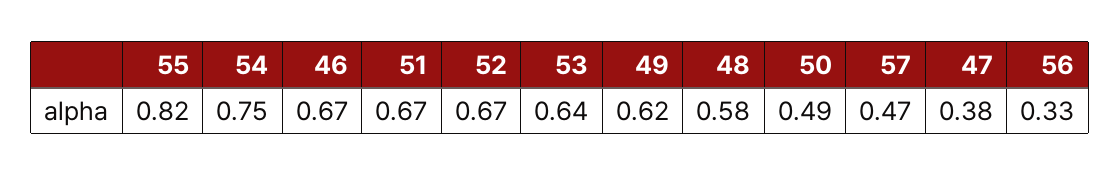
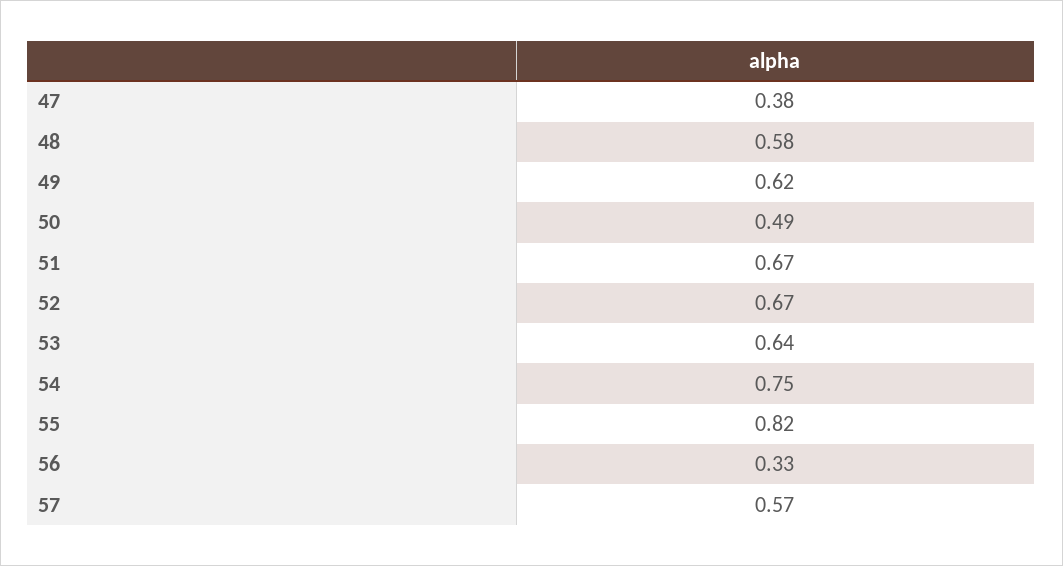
46: 0.67 -> none
57: 0.47 -> 0.57

